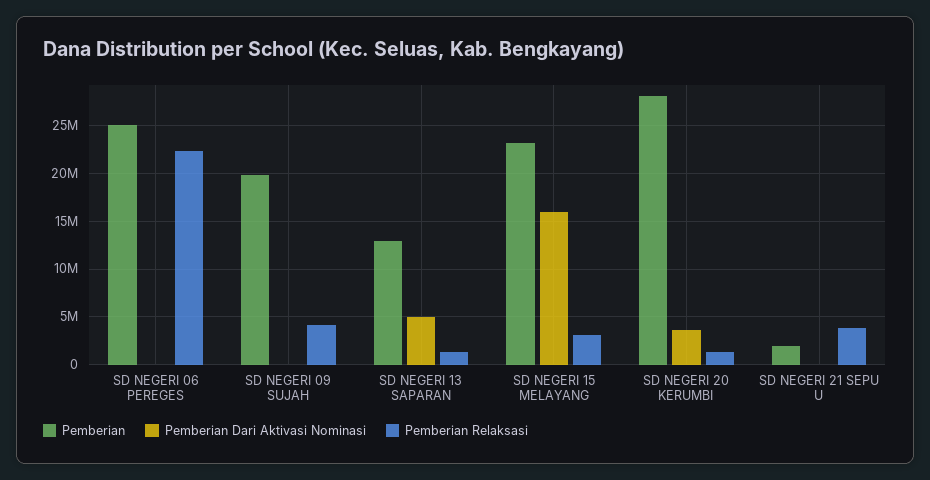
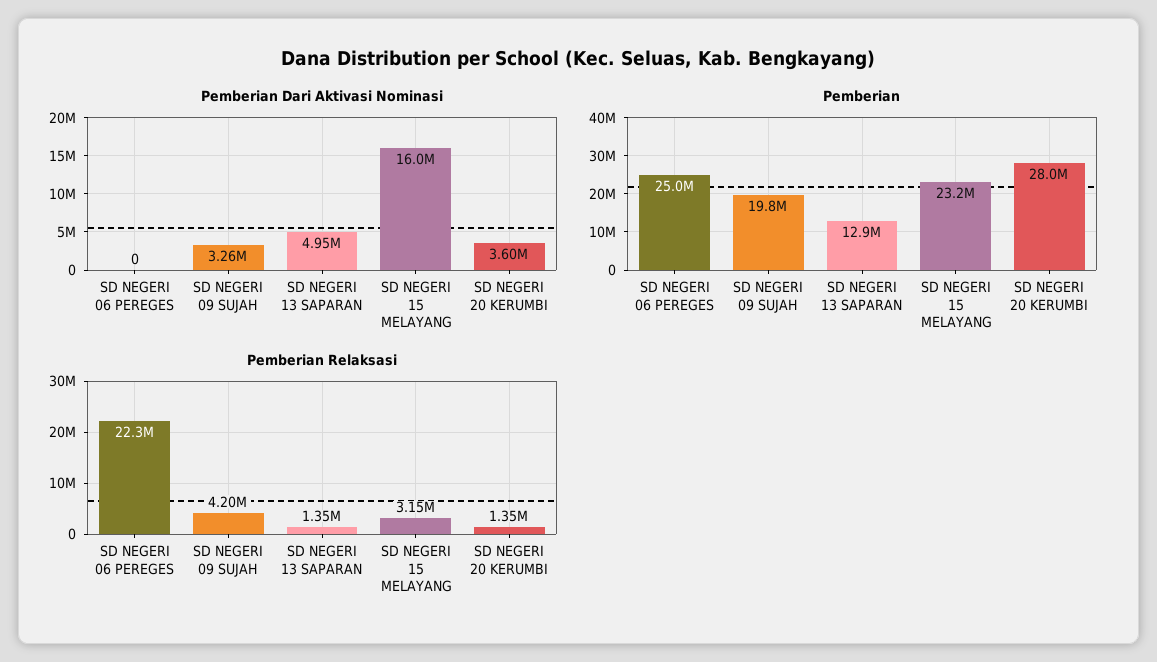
Pemberian Dari Aktivasi Nominasi, SD NEGERI 09 SUJAH: 0 -> 3260000
Pemberian, SD NEGERI 21 SEPU U: 2000000 -> none
Pemberian Dari Aktivasi Nominasi, SD NEGERI 21 SEPU U: 0 -> none
Pemberian Relaksasi, SD NEGERI 21 SEPU U: 4000000 -> none

